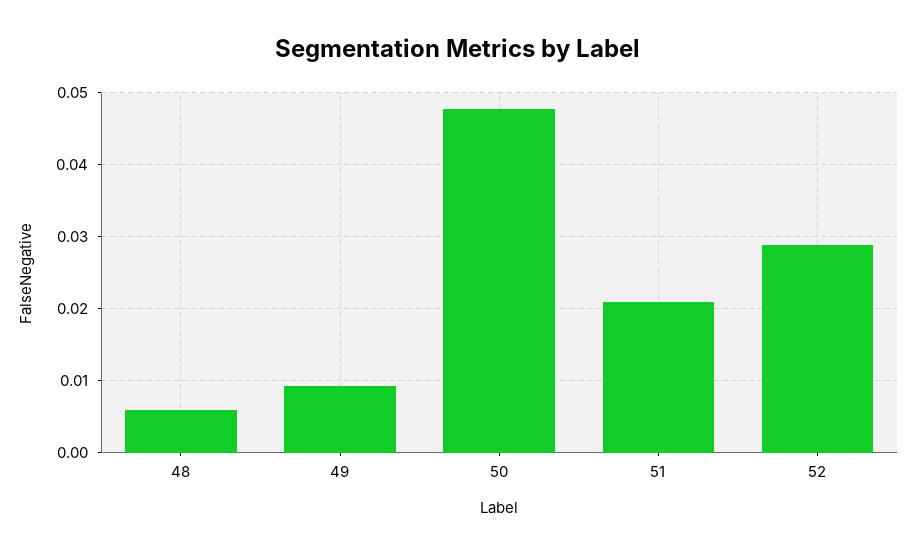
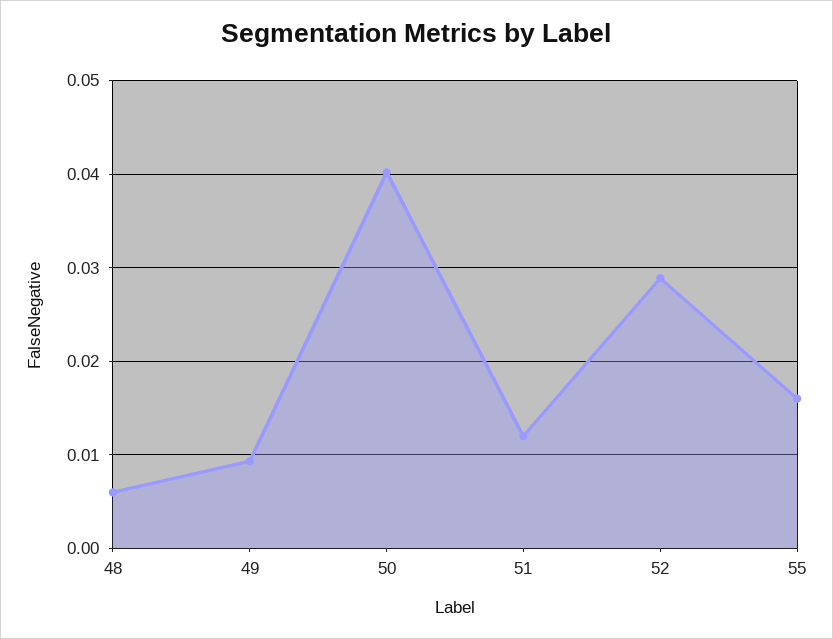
50: 0.048 -> 0.04
51: 0.021 -> 0.012
55: none -> 0.016

